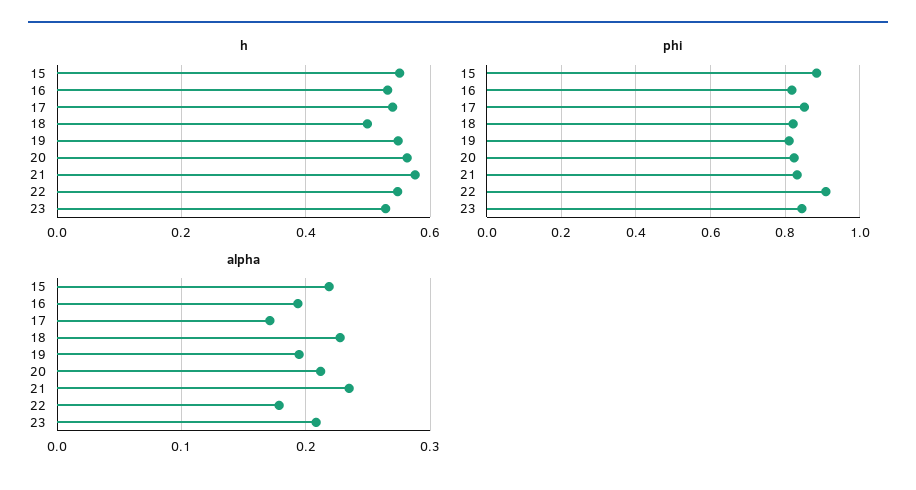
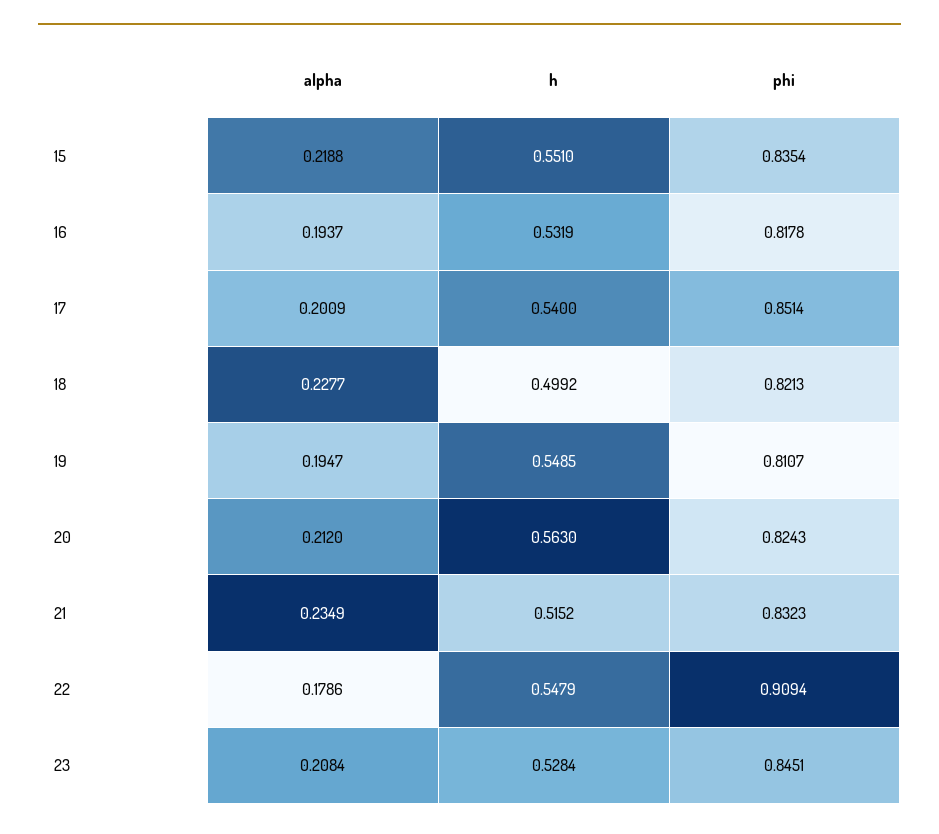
h, 21: 0.58 -> 0.5152
phi, 15: 0.88 -> 0.8354
alpha, 17: 0.17 -> 0.2009

